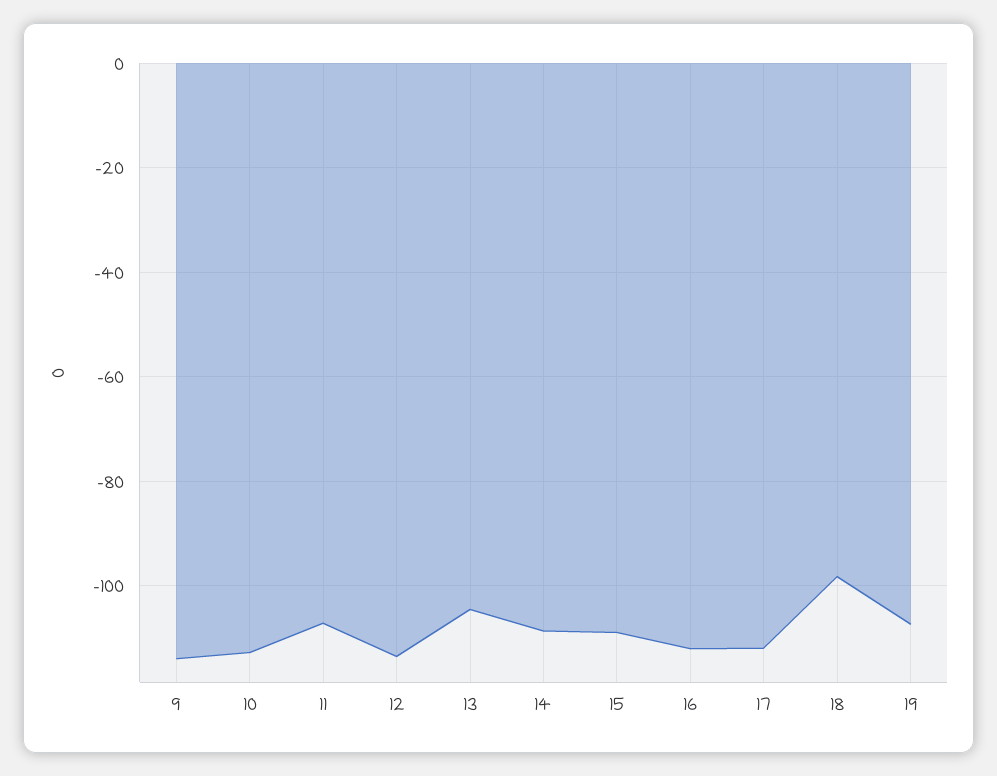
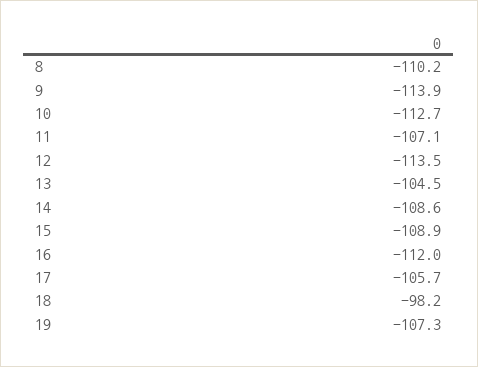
17: -112 -> -105.7
8: none -> -110.2

